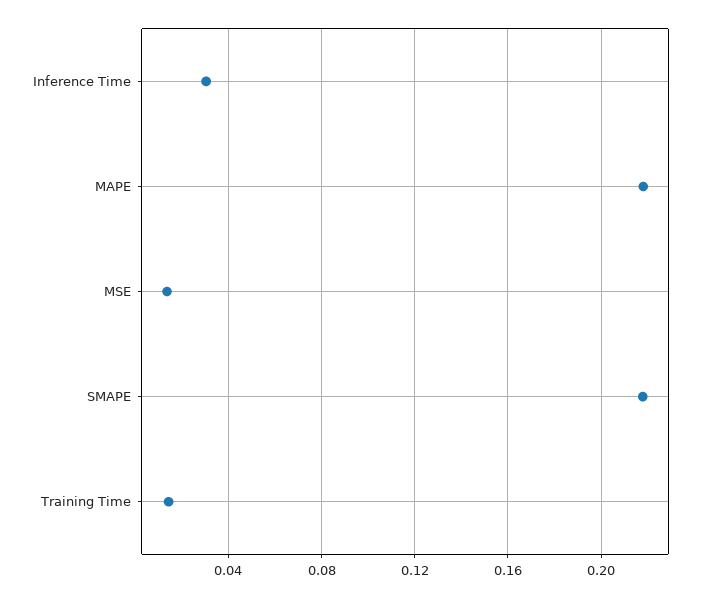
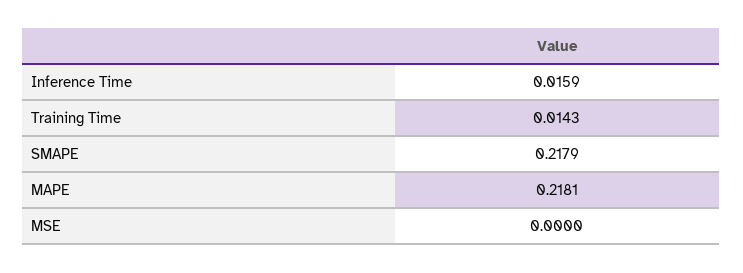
Inference Time: 0.03 -> 0.0159
MSE: 0.015 -> 0

